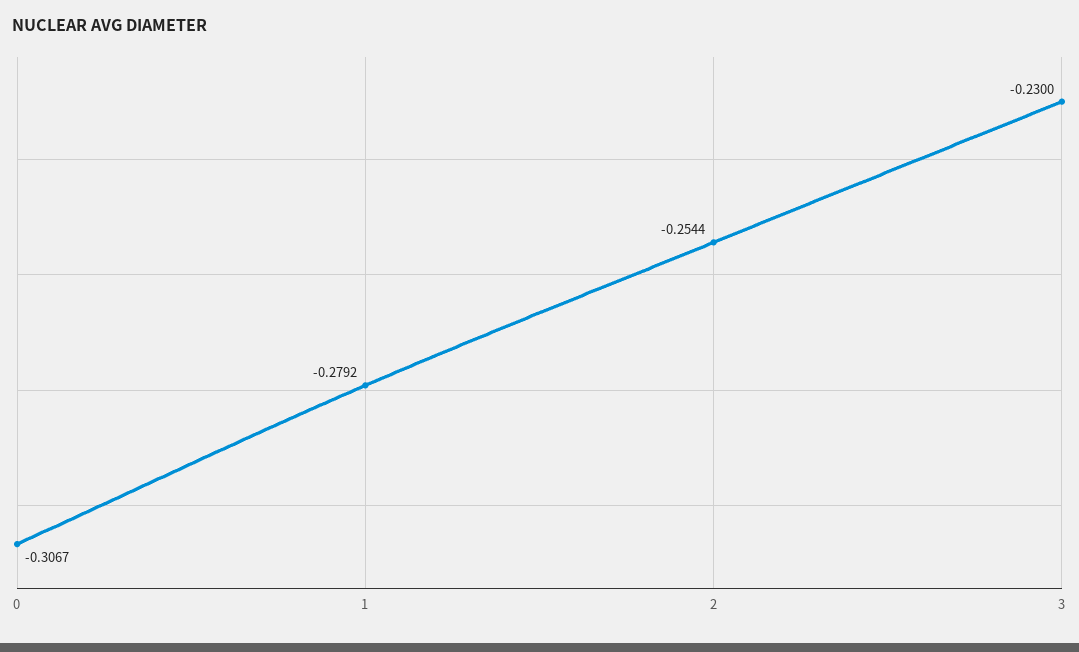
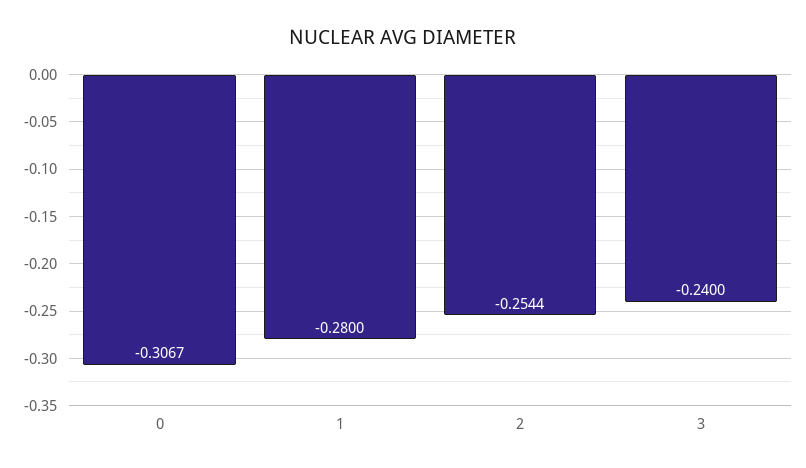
1: -0.2792 -> -0.28
3: -0.23 -> -0.24

